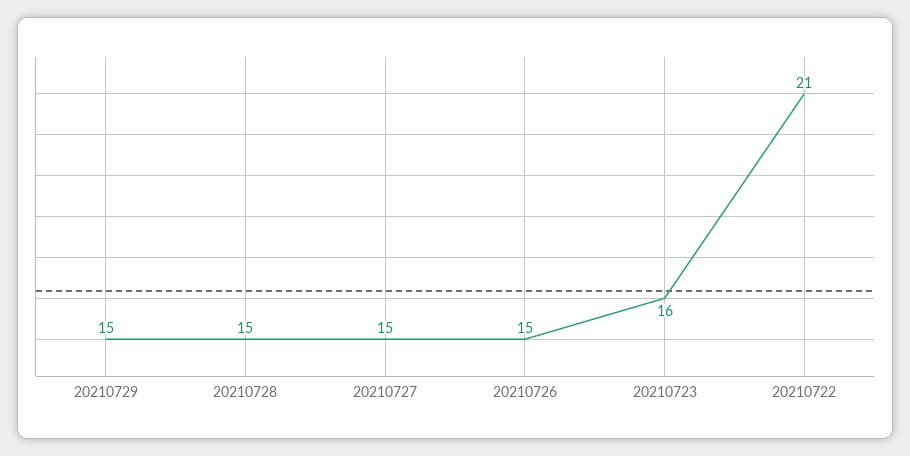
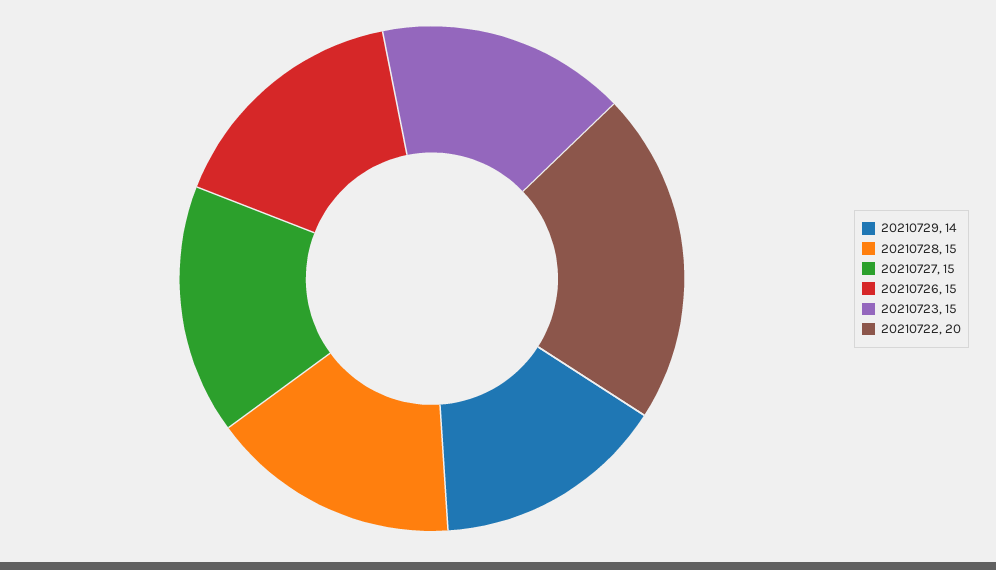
20210729: 15 -> 14
20210723: 16 -> 15
20210722: 21 -> 20

